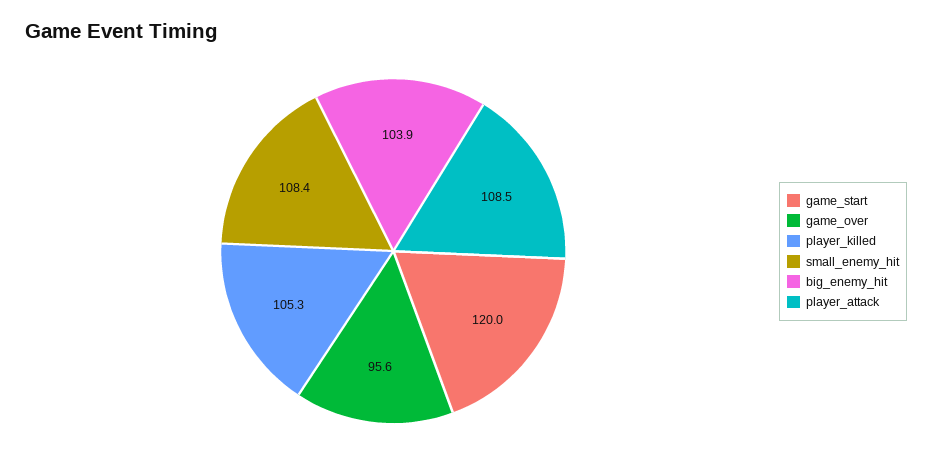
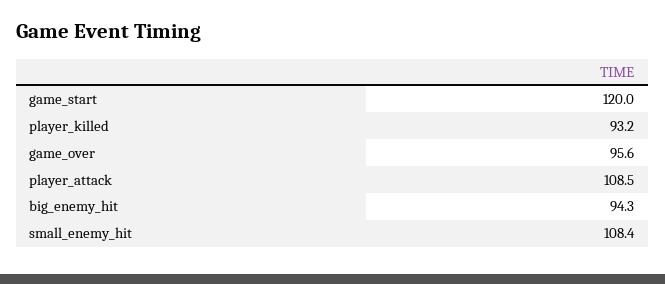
player_killed: 105.3 -> 93.2
big_enemy_hit: 103.9 -> 94.3

